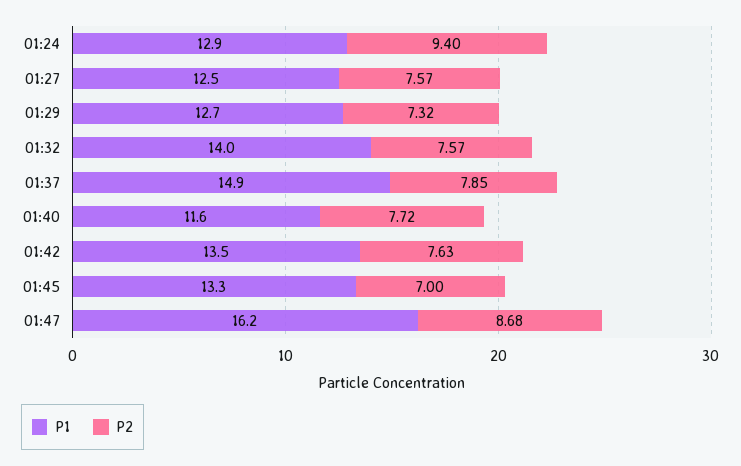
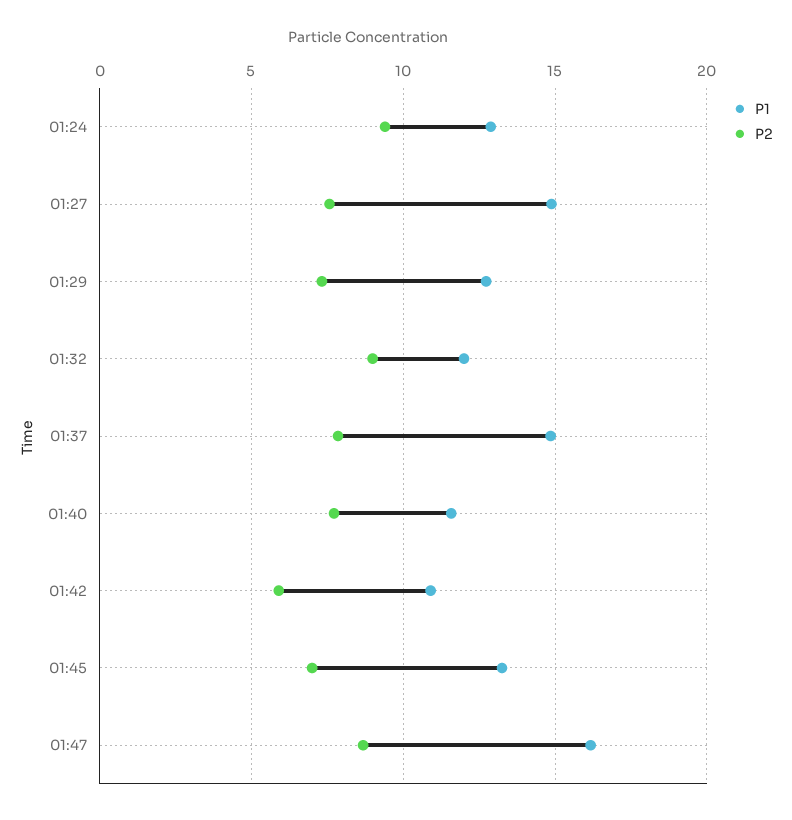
P1, 01:27: 12.5 -> 15
P1, 01:32: 14 -> 12
P2, 01:32: 7.57 -> 9
P1, 01:42: 13.5 -> 11
P2, 01:42: 7.63 -> 6

